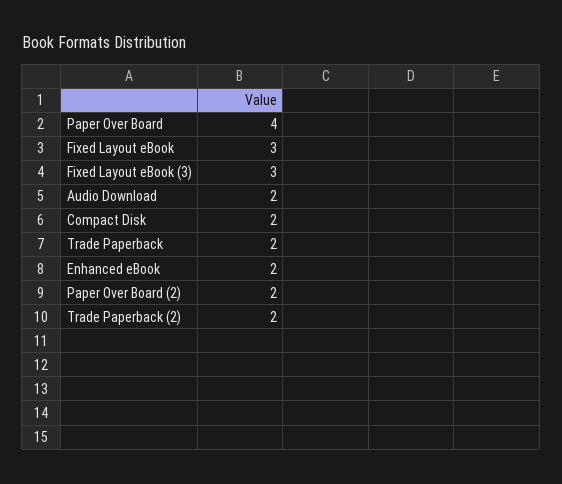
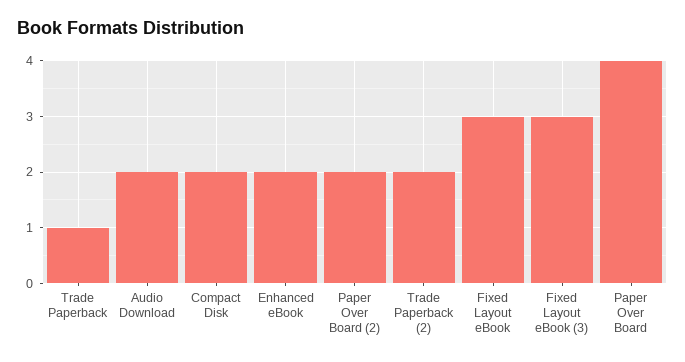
Trade Paperback: 2 -> 1

